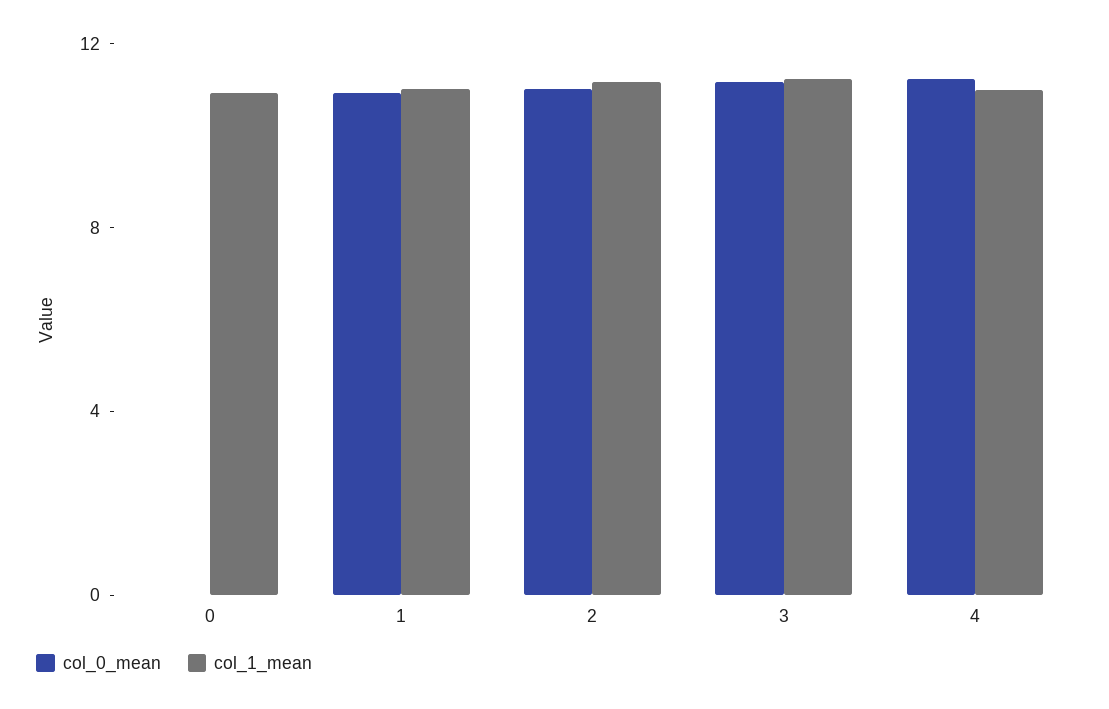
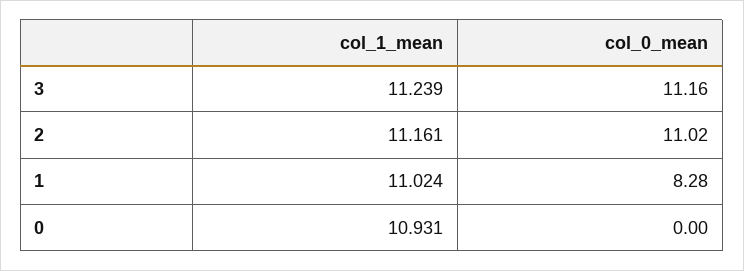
col_0_mean, 1: 11 -> 8.28
col_0_mean, 4: 11 -> none
col_1_mean, 4: 11 -> none

